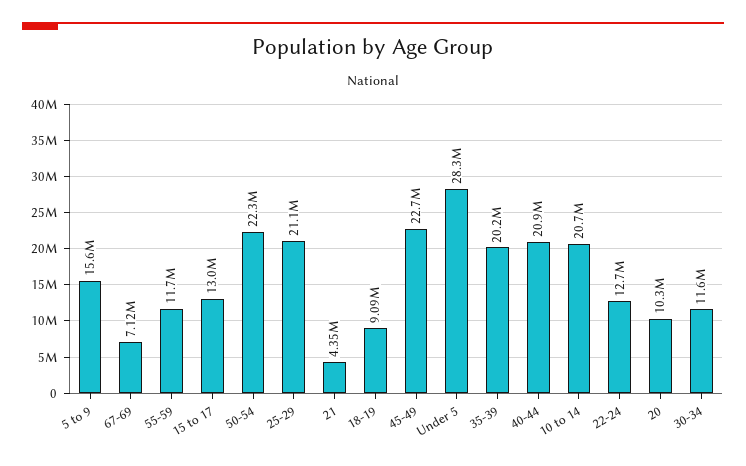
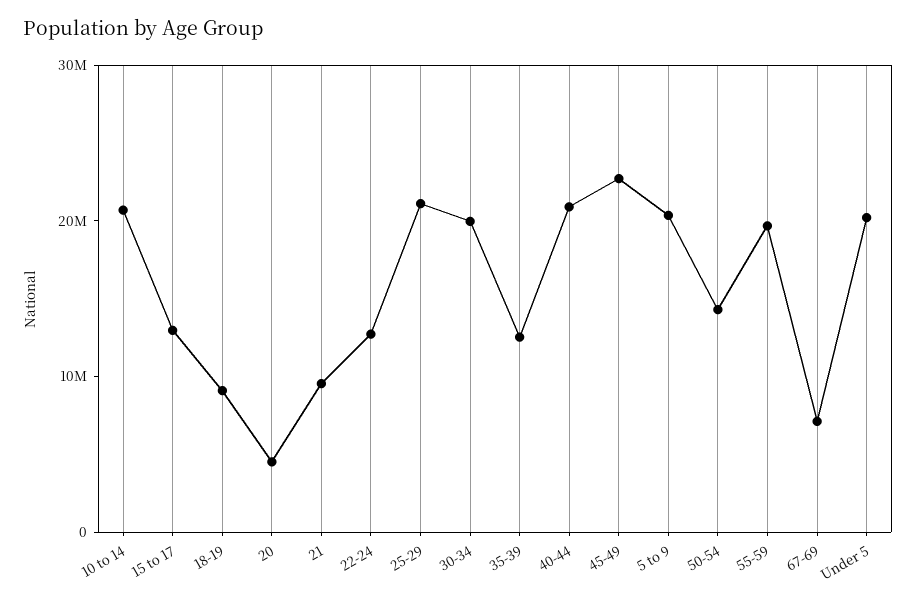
5 to 9: 15600000 -> 20000000
55-59: 11700000 -> 20000000
50-54: 22300000 -> 14000000
21: 4350000 -> 10000000
Under 5: 28300000 -> 20000000
35-39: 20200000 -> 12000000
20: 10300000 -> 4000000
30-34: 11600000 -> 20000000

